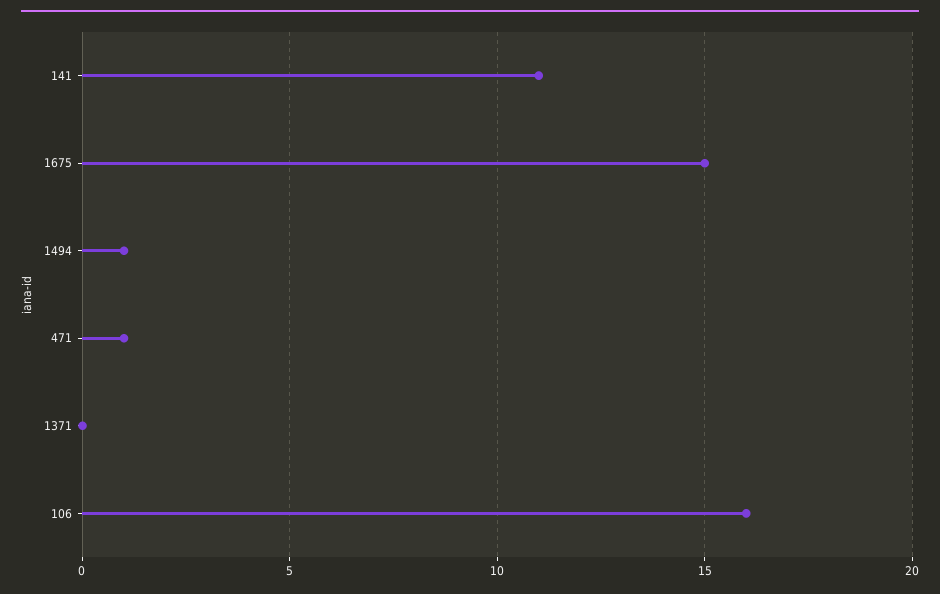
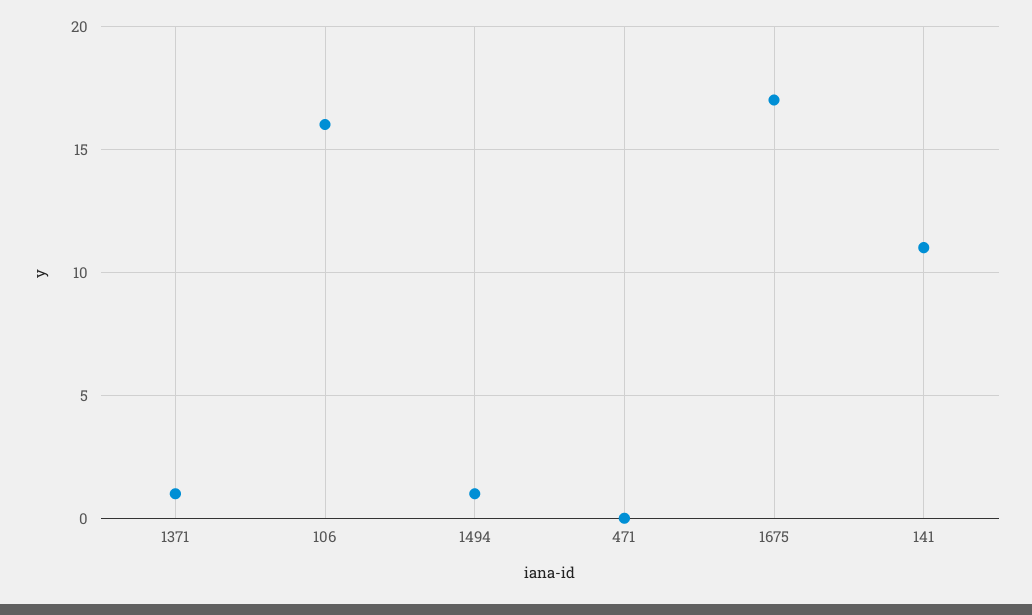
1675: 15 -> 17
471: 1 -> 0
1371: 0 -> 1

